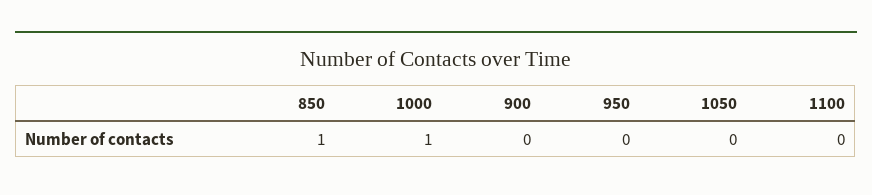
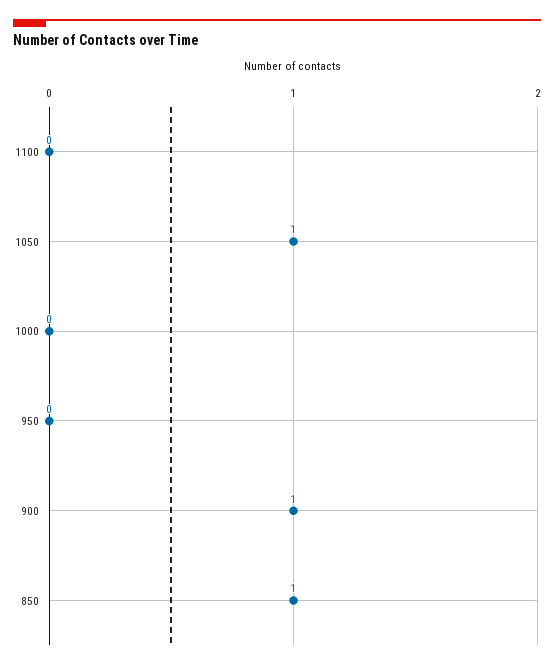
1000: 1 -> 0
900: 0 -> 1
1050: 0 -> 1

